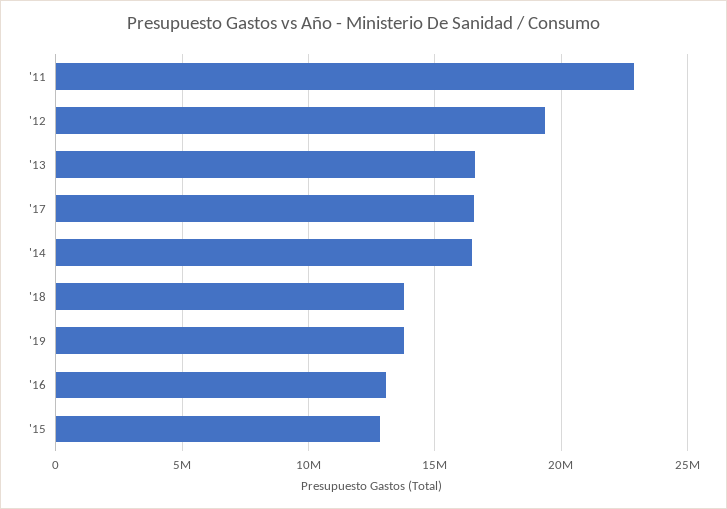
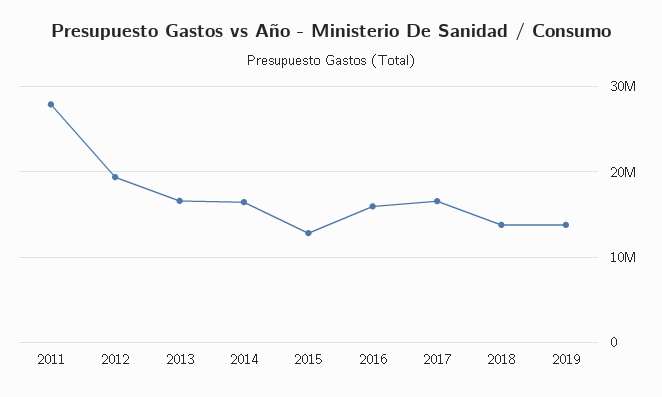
'11: 23000000 -> 28000000
'16: 13000000 -> 16000000

